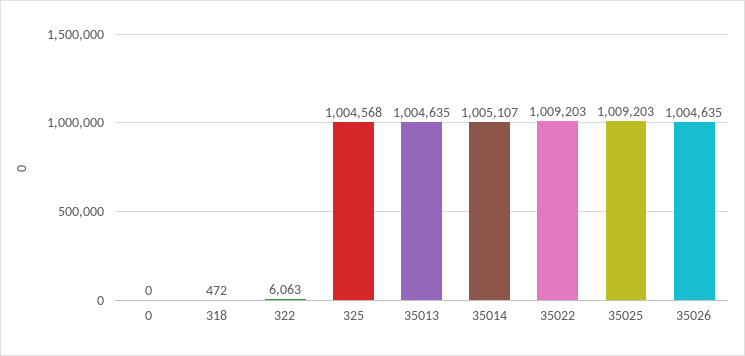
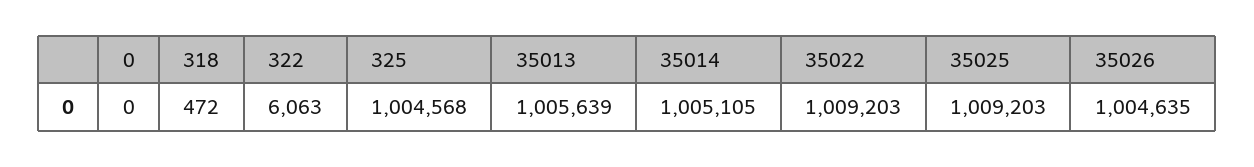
35013: 1004635 -> 1005639
35014: 1005107 -> 1005105

